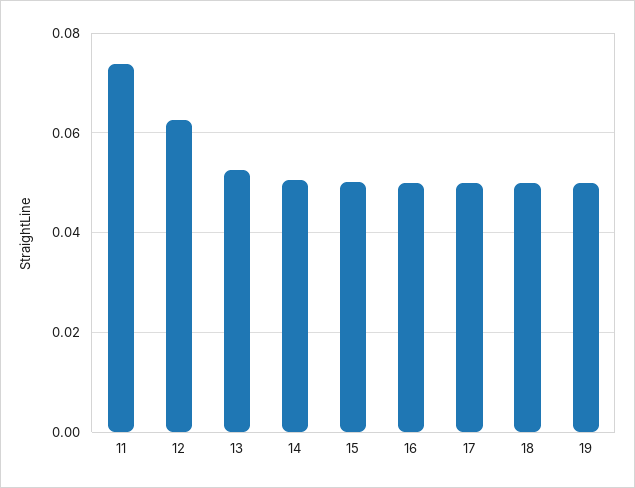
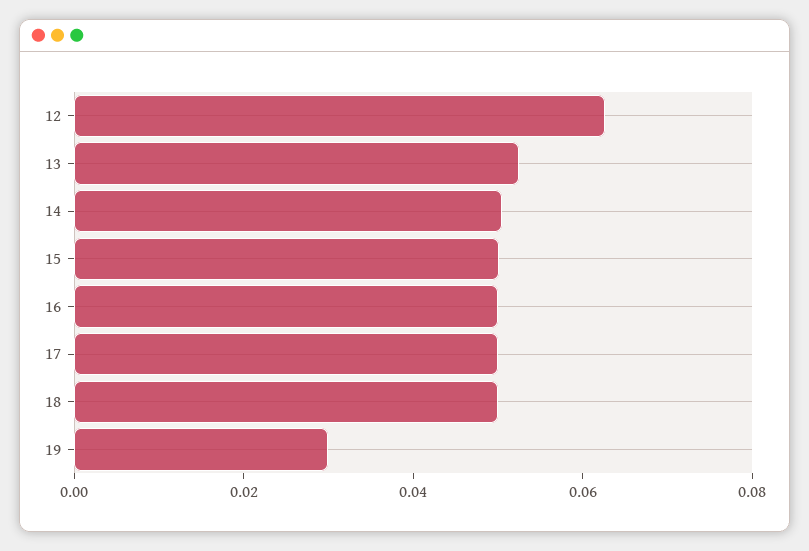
11: 0.074 -> none
19: 0.05 -> 0.03

